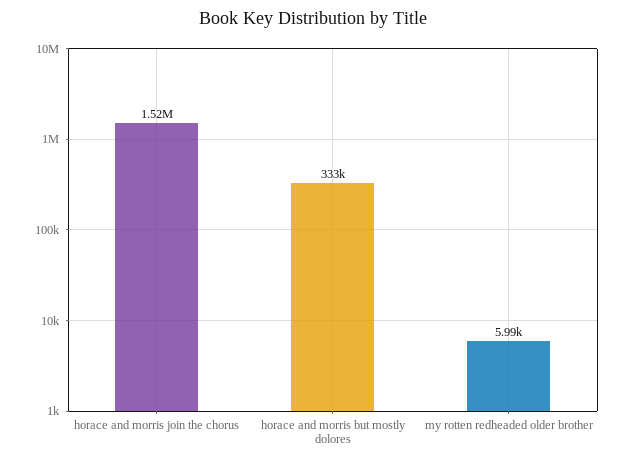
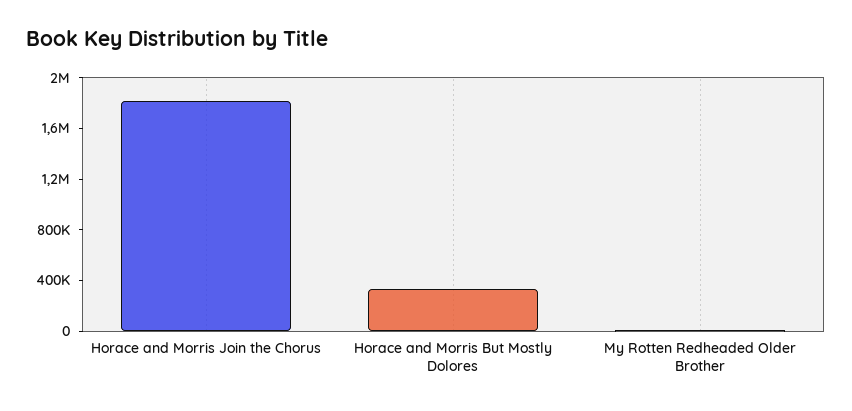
horace and morris join the chorus: 1520000 -> 1800000

